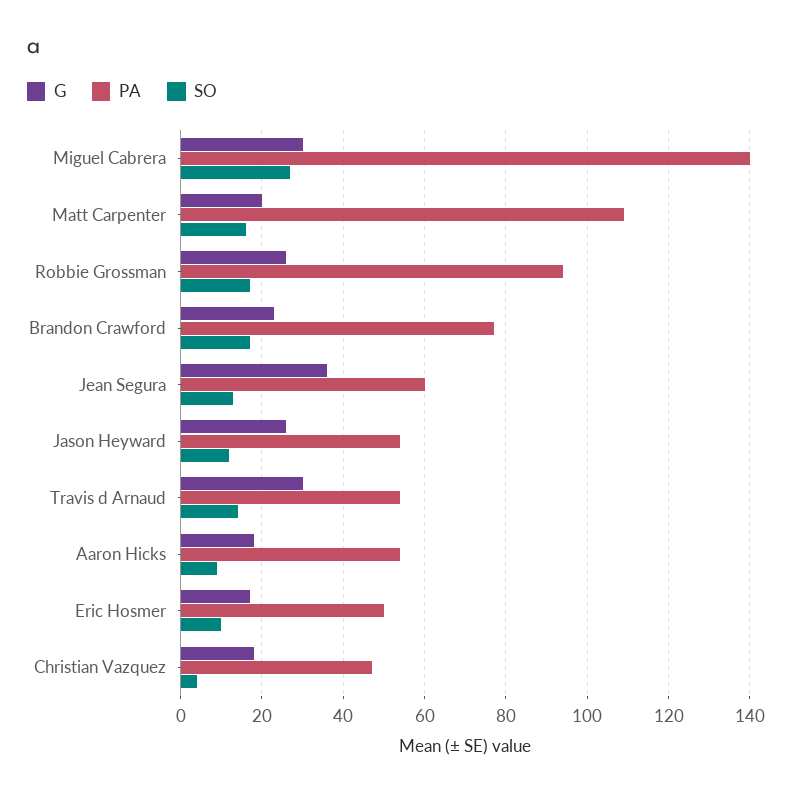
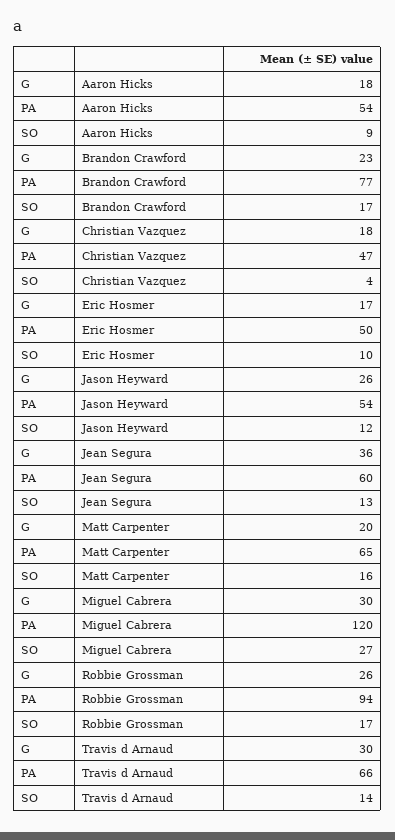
PA, Miguel Cabrera: 140 -> 120
PA, Matt Carpenter: 110 -> 65
PA, Travis d Arnaud: 55 -> 66

